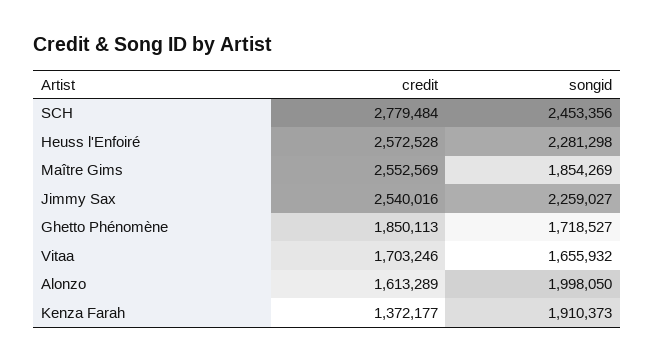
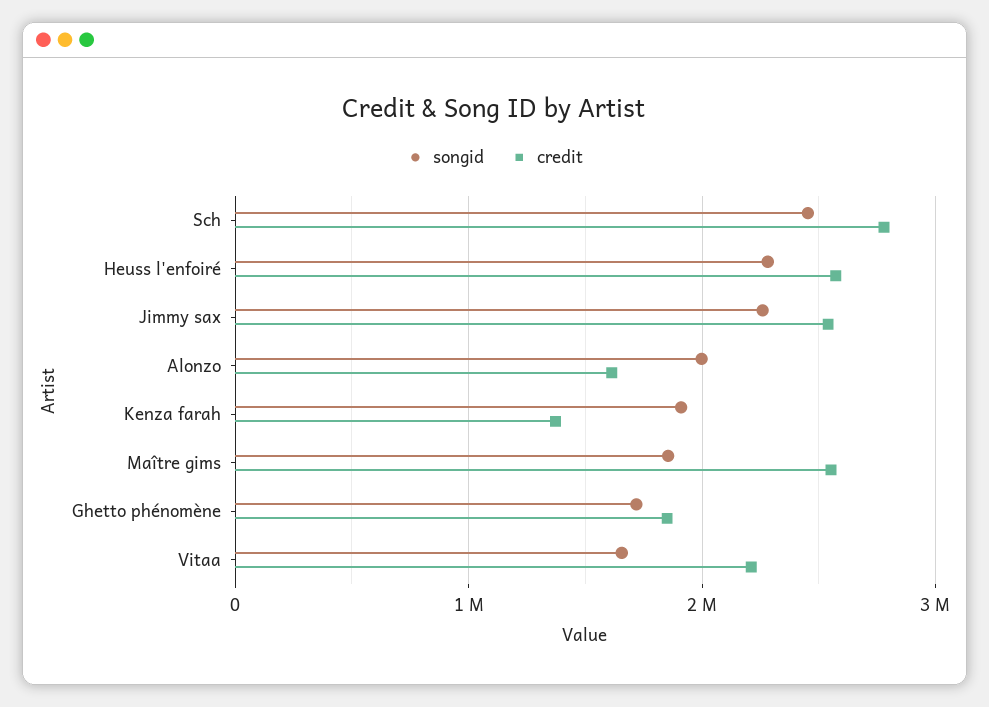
credit, Vitaa: 1703246 -> 2200000

